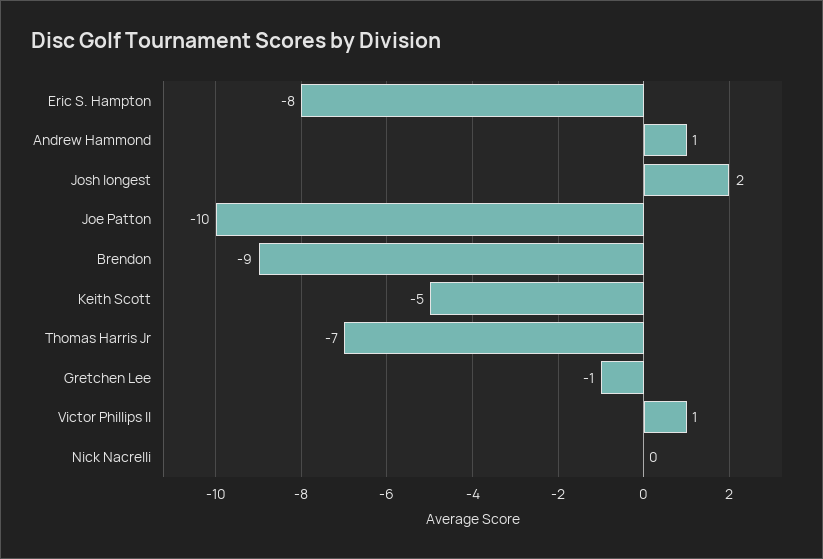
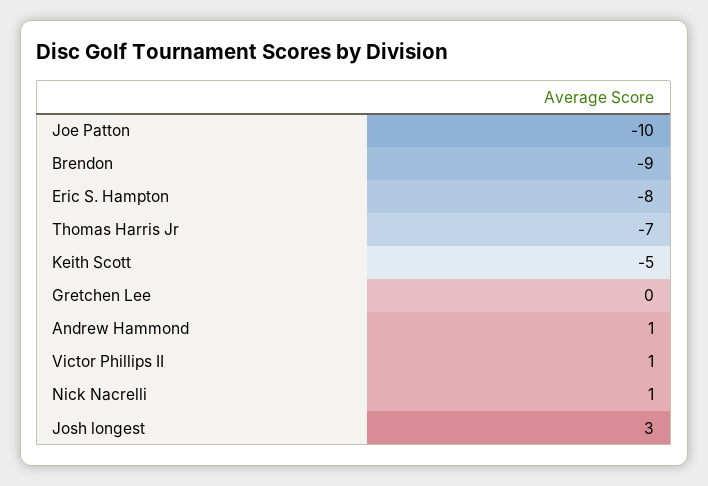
Josh longest: 2 -> 3
Gretchen Lee: -1 -> 0
Nick Nacrelli: 0 -> 1

